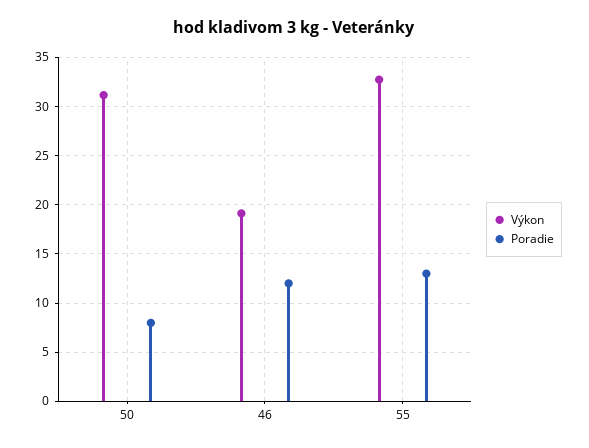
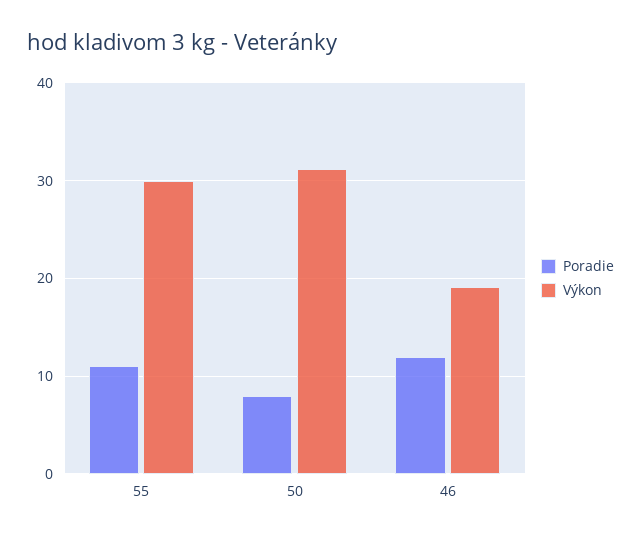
Výkon, 55: 33 -> 30
Poradie, 55: 13 -> 11

